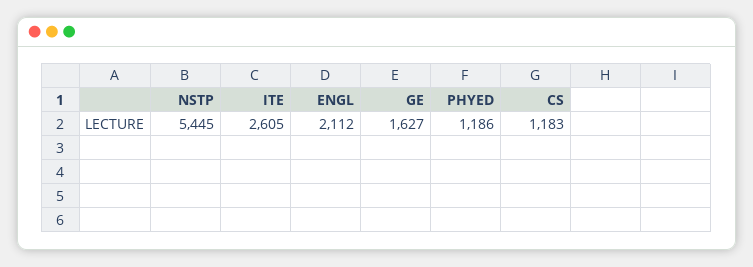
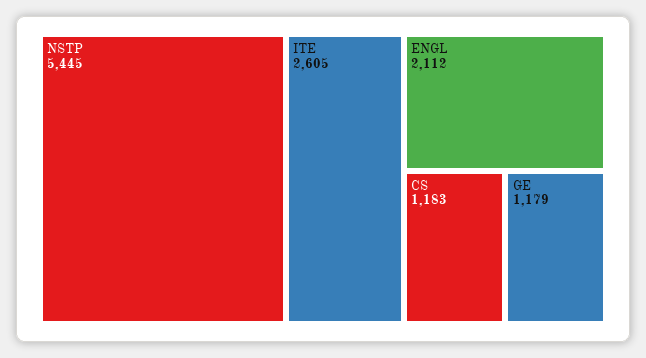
GE: 1627 -> 1179
PHYED: 1186 -> none

